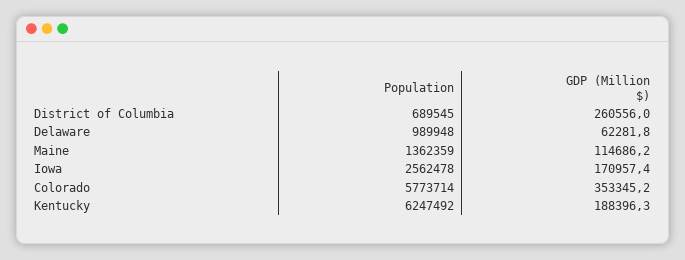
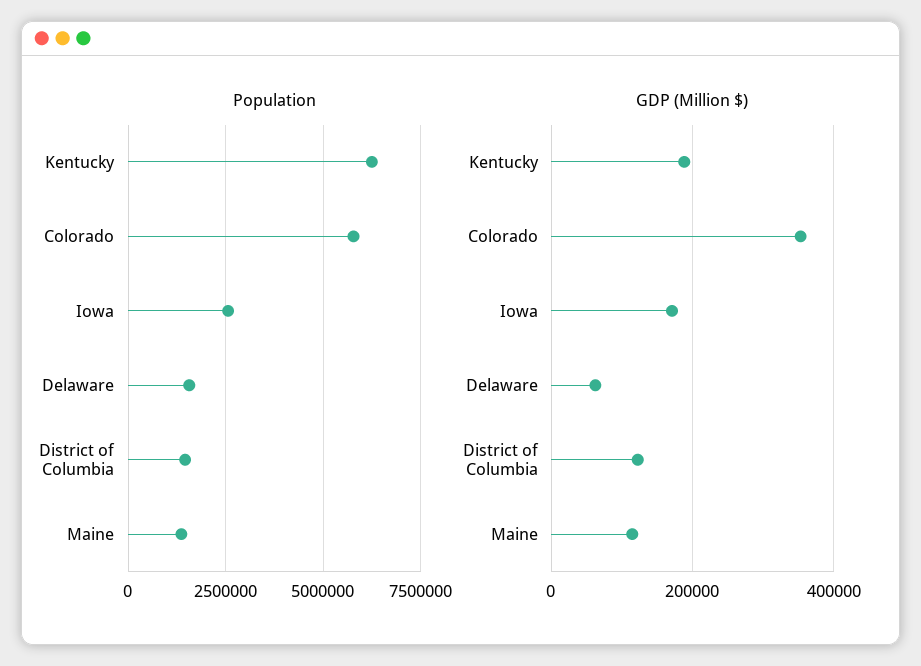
Population, District of Columbia: 689545 -> 1500000
GDP (Million $), District of Columbia: 260556 -> 120000
Population, Delaware: 989948 -> 1500000

